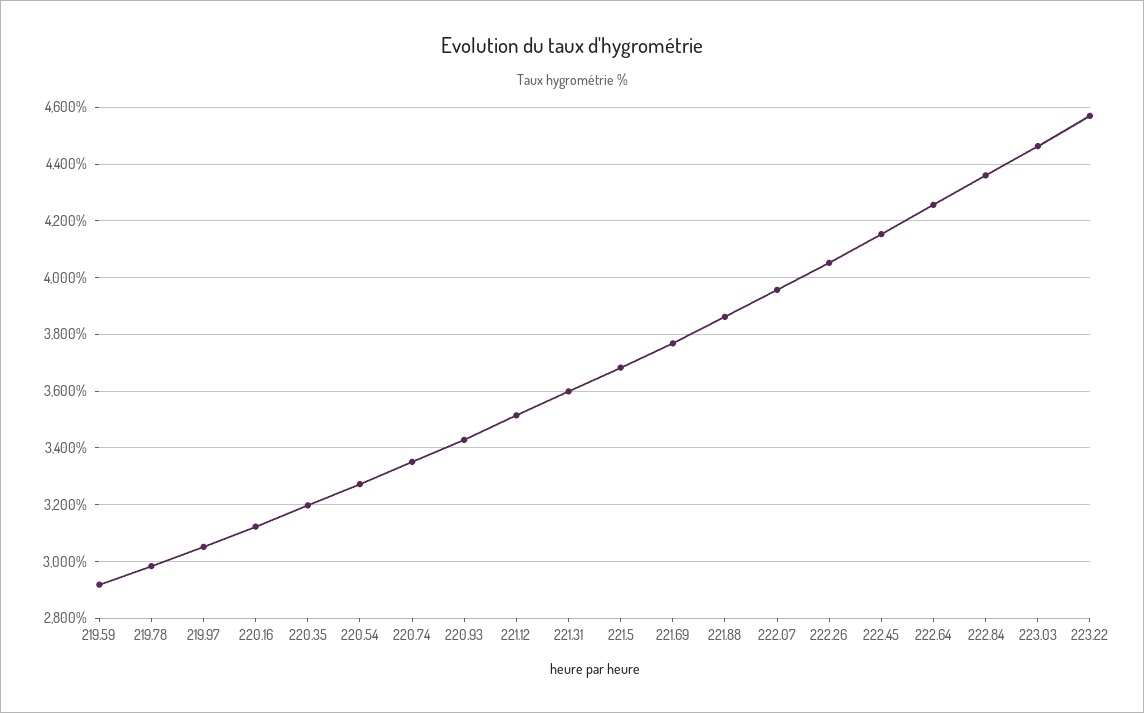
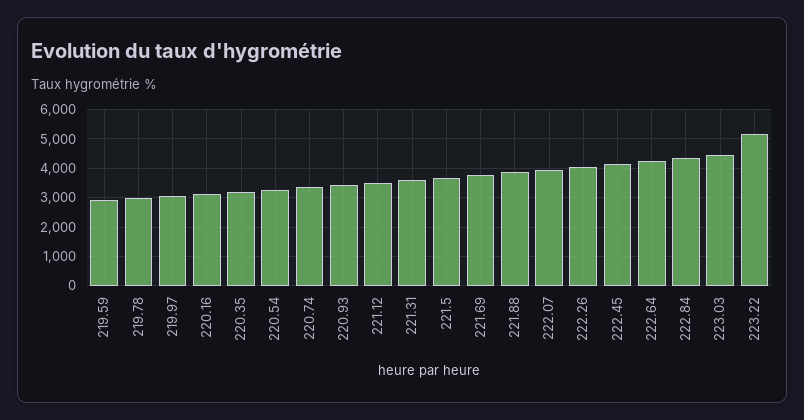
223.22: 4575 -> 5250

